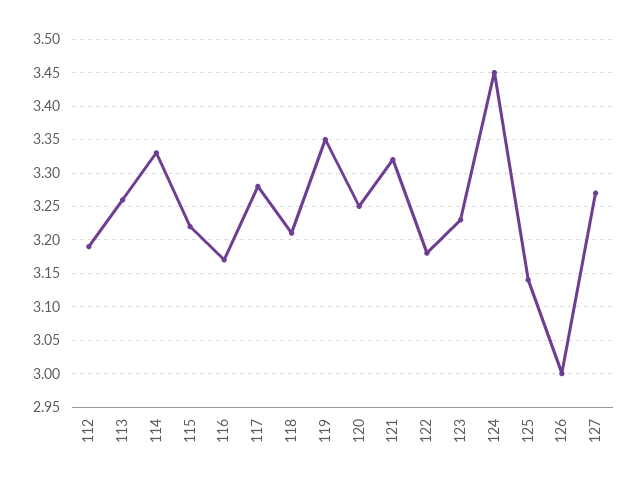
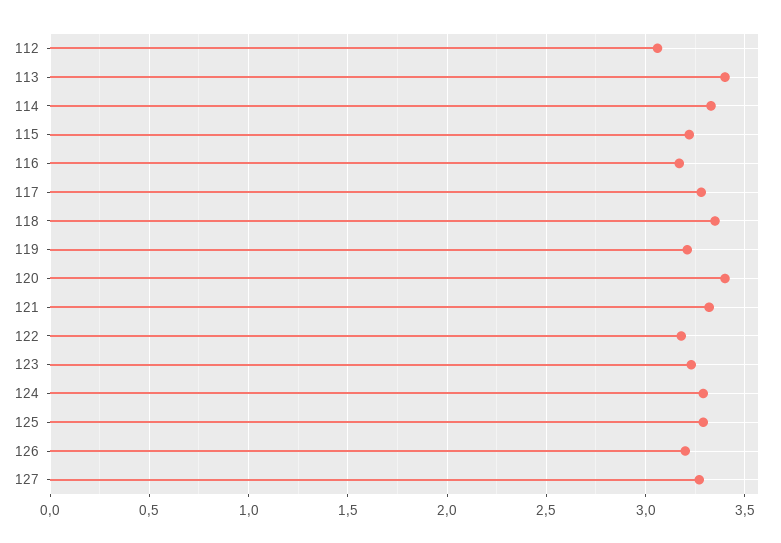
112: 3.19 -> 3.05
113: 3.26 -> 3.4
118: 3.21 -> 3.35
119: 3.35 -> 3.2
120: 3.25 -> 3.4
124: 3.45 -> 3.3
125: 3.14 -> 3.3
126: 3 -> 3.2

